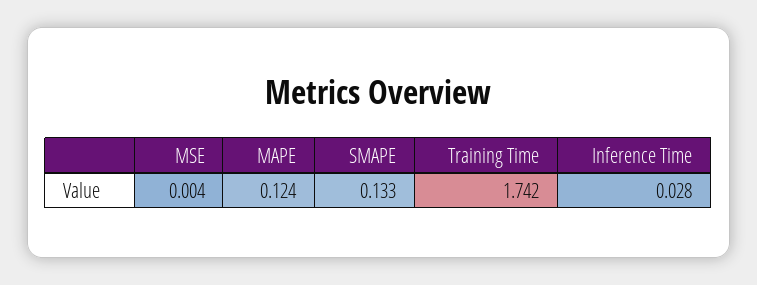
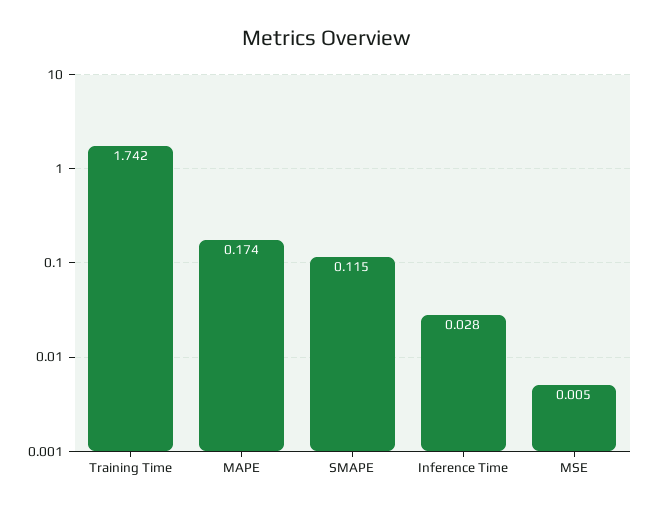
MSE: 0.004 -> 0.005
MAPE: 0.124 -> 0.174
SMAPE: 0.133 -> 0.115

